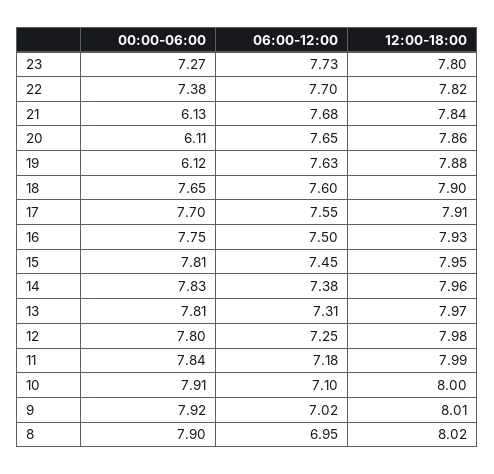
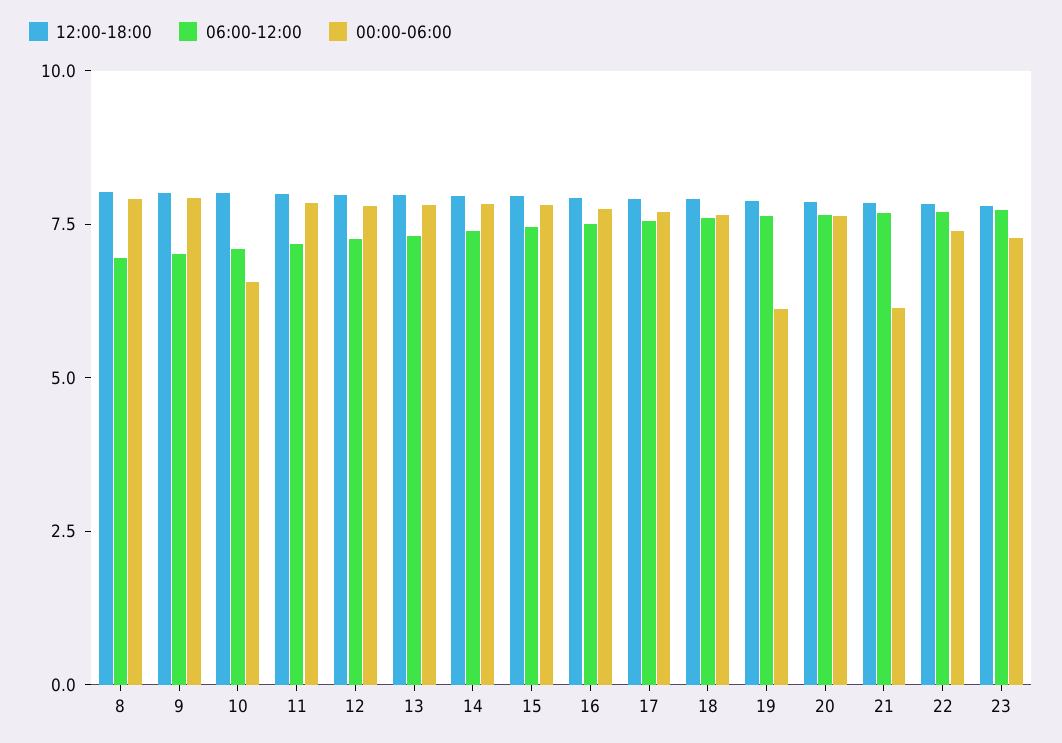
00:00-06:00, 20: 6.11 -> 7.5
00:00-06:00, 10: 7.91 -> 6.5

